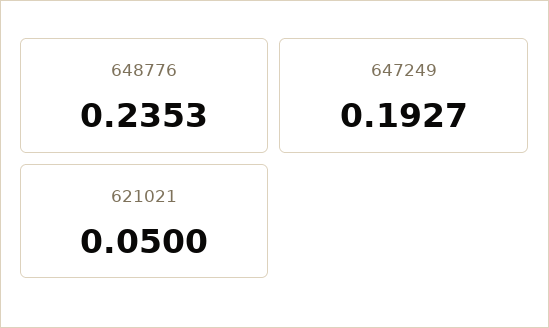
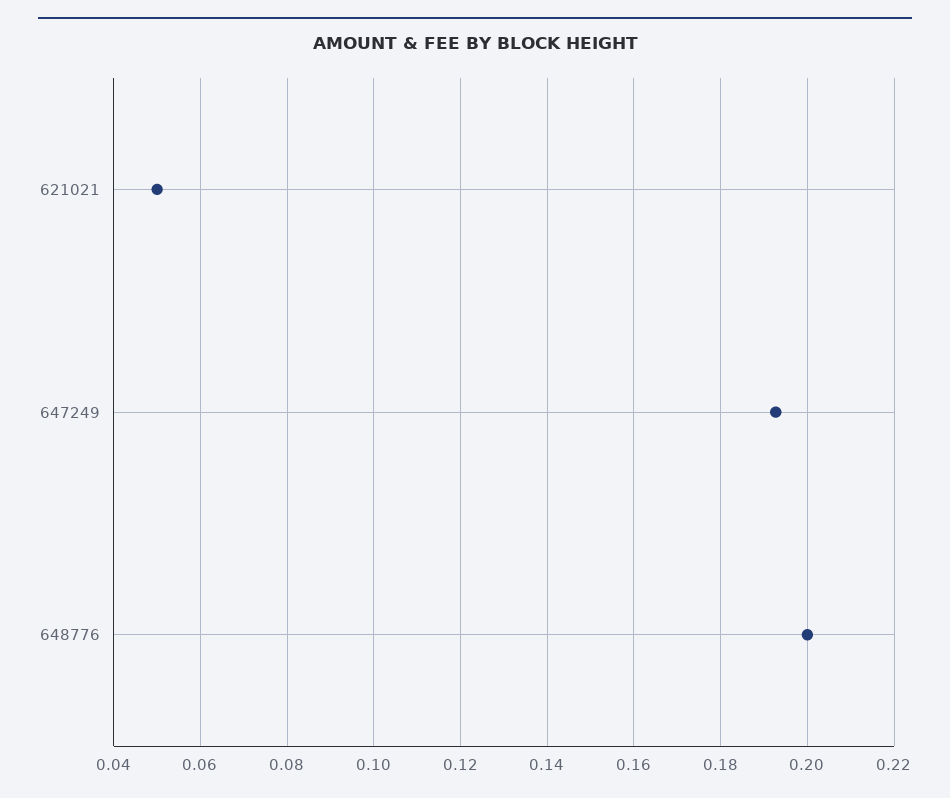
648776: 0.2353 -> 0.2

